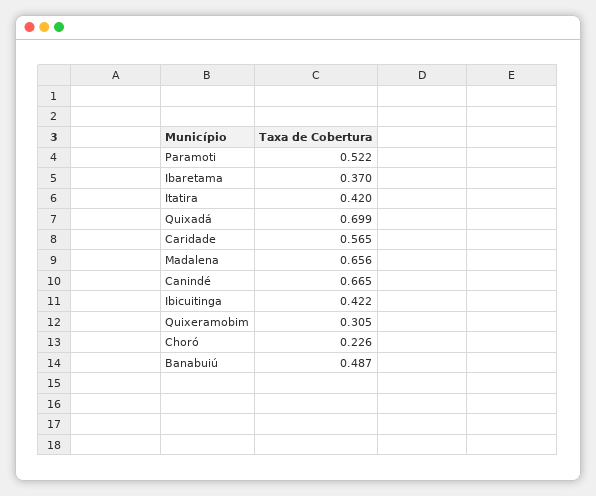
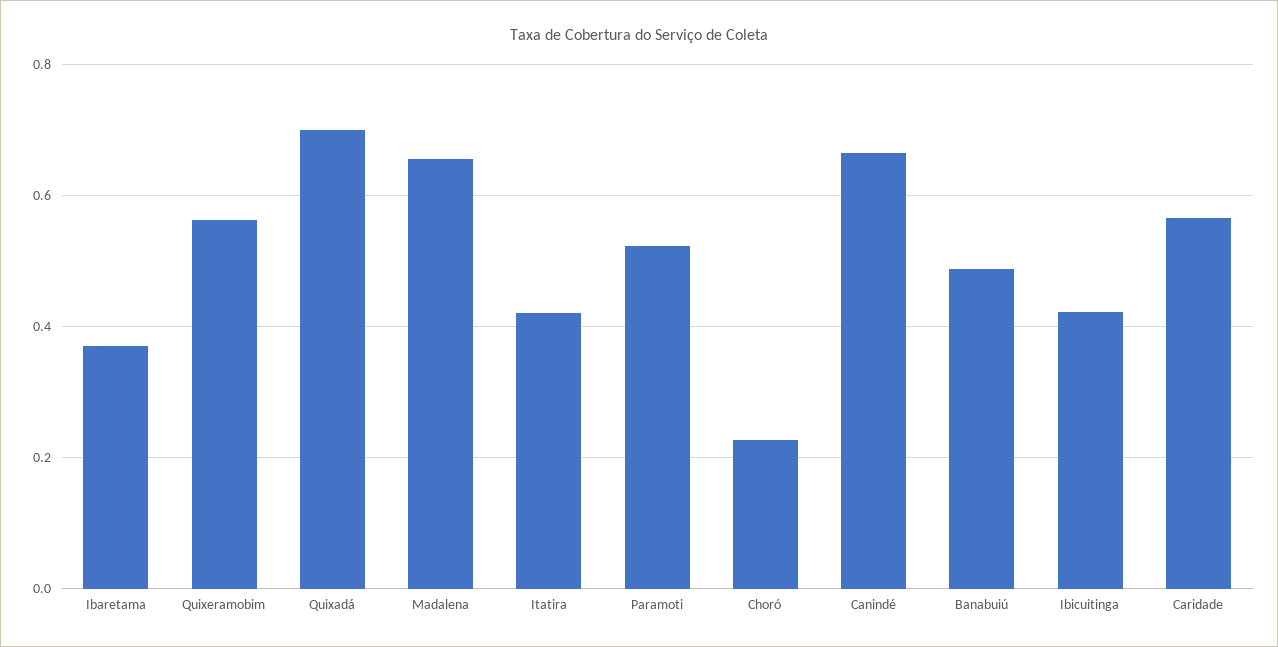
Quixeramobim: 0.305 -> 0.56

